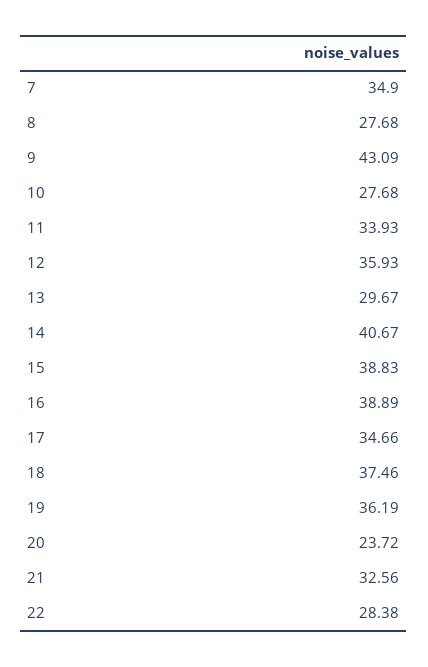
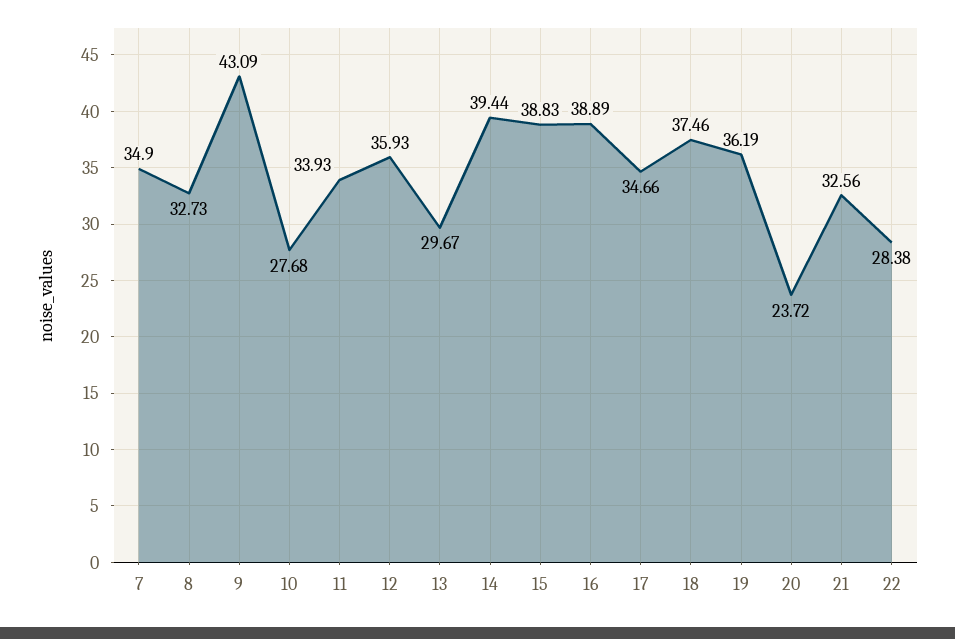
8: 27.68 -> 32.73
14: 40.67 -> 39.44

